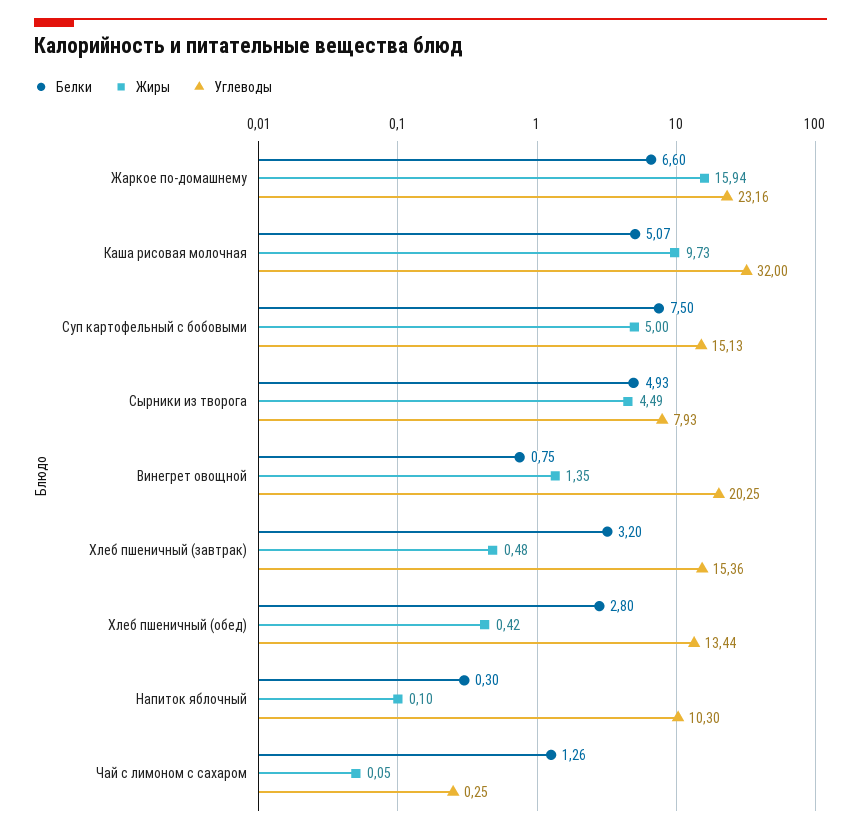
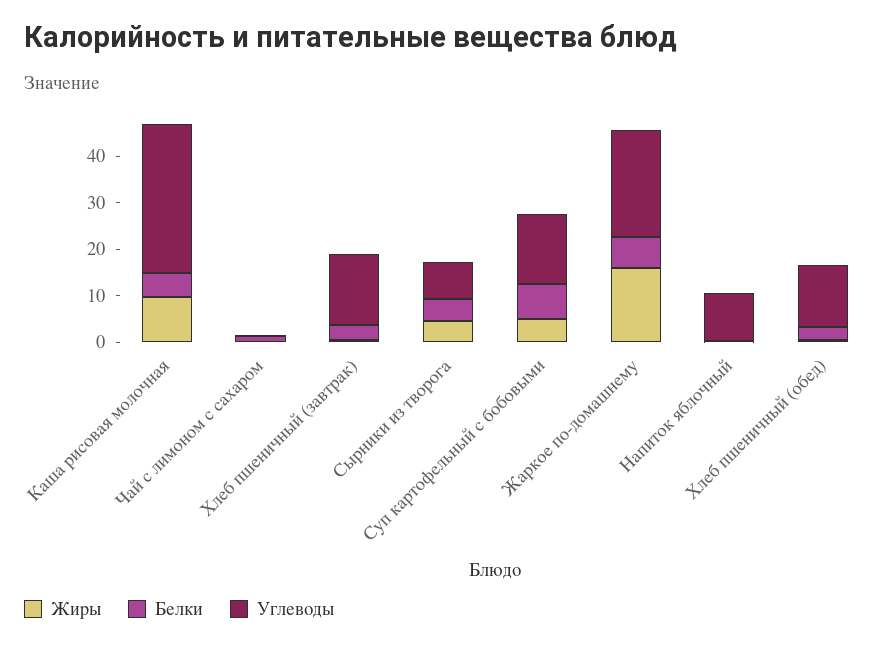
Белки, Винегрет овощной: 0.75 -> none
Жиры, Винегрет овощной: 1.35 -> none
Углеводы, Винегрет овощной: 20.25 -> none

